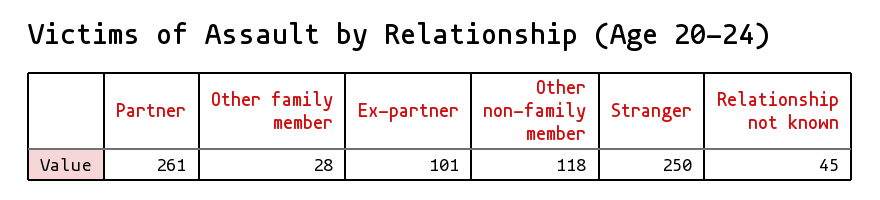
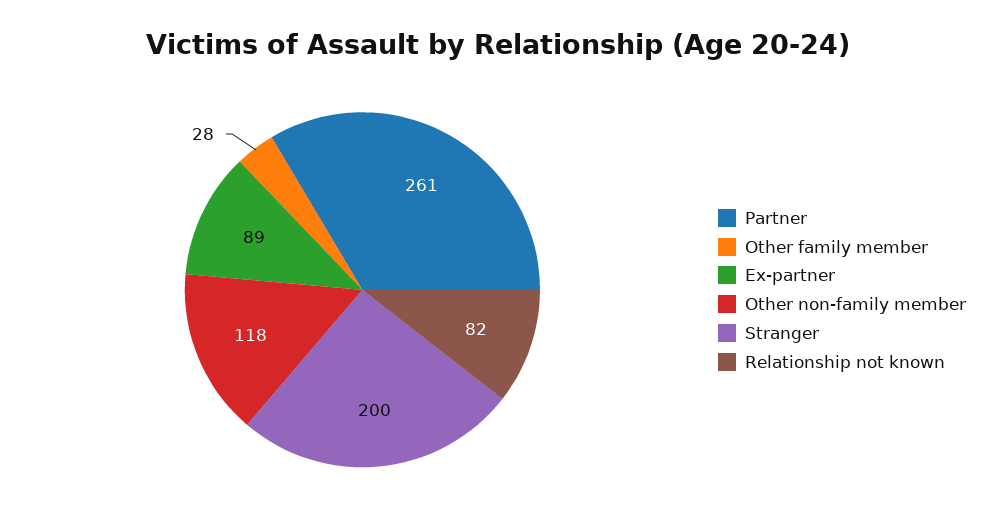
Ex-partner: 101 -> 89
Stranger: 250 -> 200
Relationship not known: 45 -> 82

